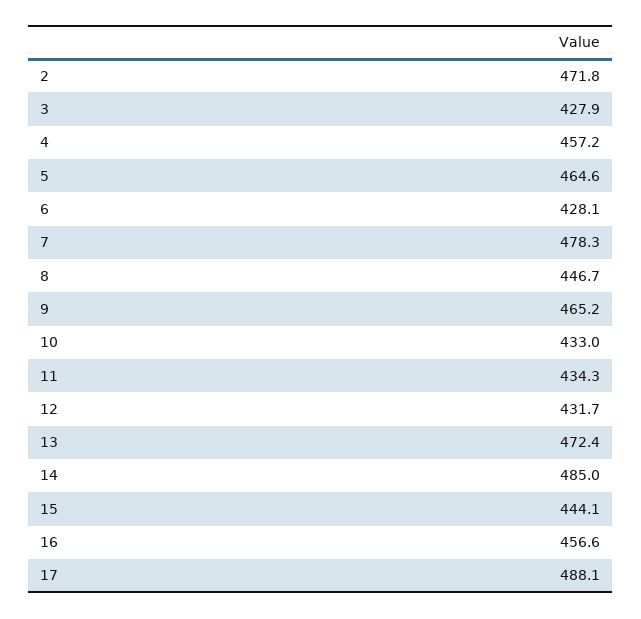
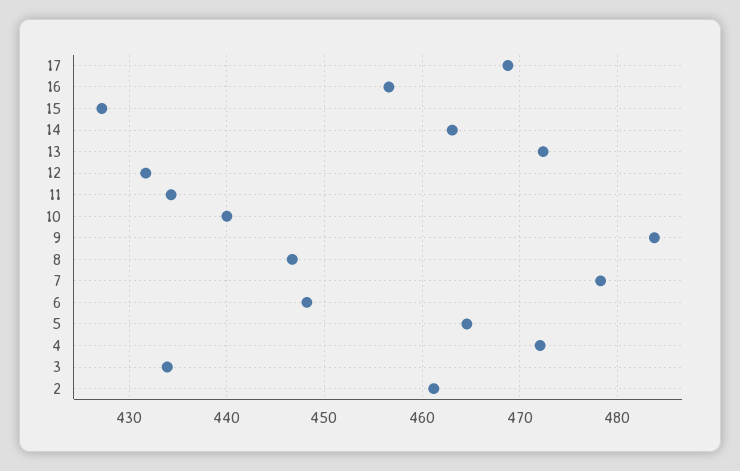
2: 471.8 -> 461
3: 427.9 -> 434
4: 457.2 -> 472
6: 428.1 -> 448
9: 465.2 -> 484
10: 433 -> 440
14: 485 -> 463
15: 444.1 -> 427
17: 488.1 -> 469

